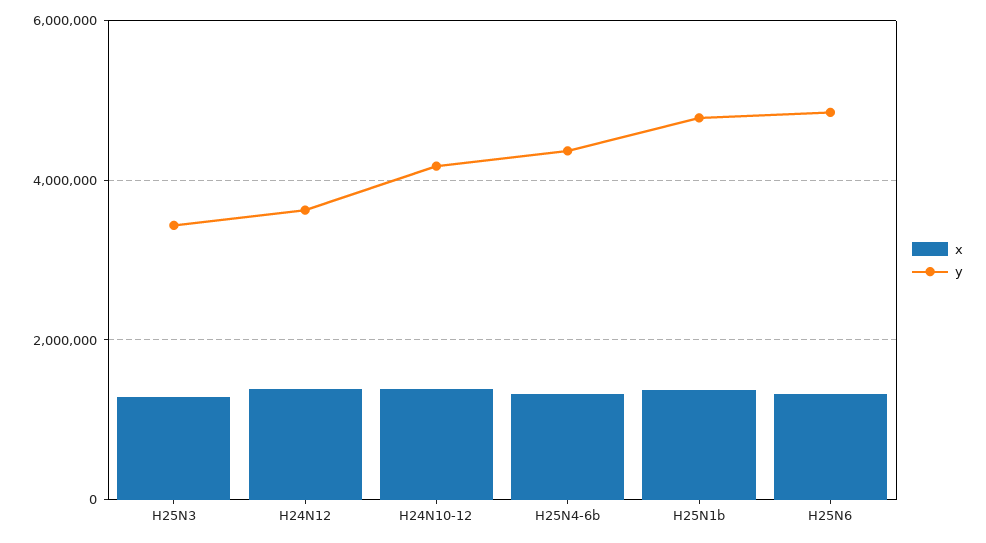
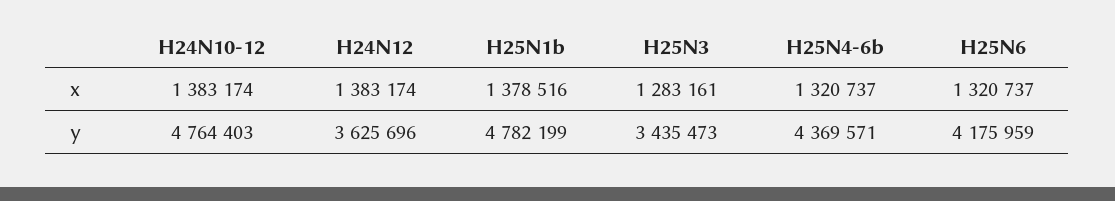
y, H24N10-12: 4200000 -> 4764403
y, H25N6: 4800000 -> 4175959

